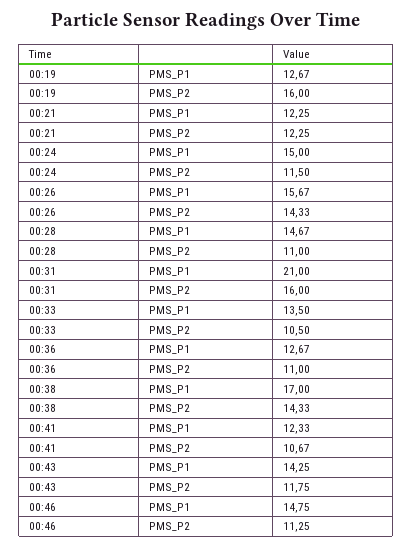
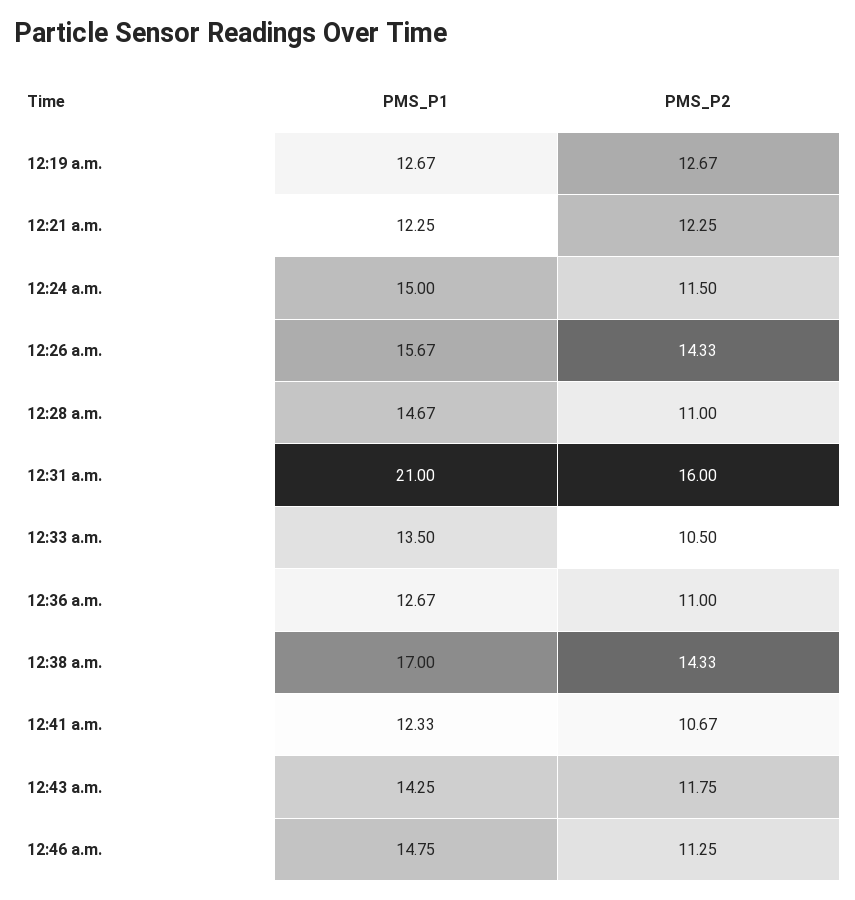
00:19, PMS_P2: 16 -> 12.67

